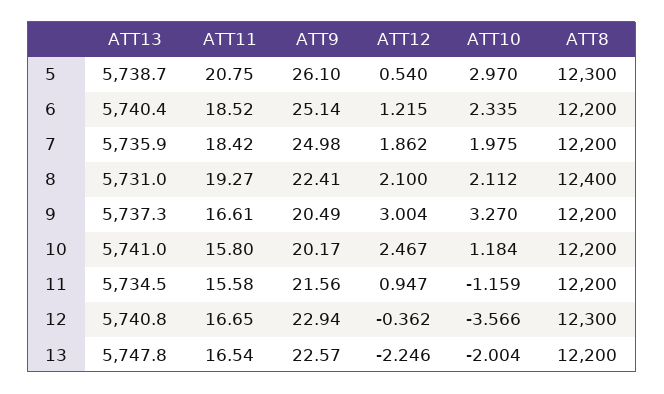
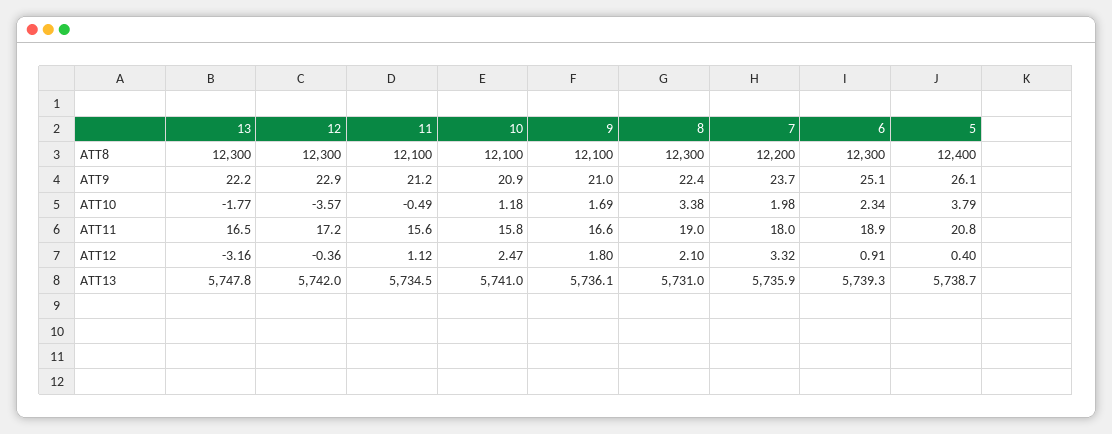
ATT12, 5: 0.54 -> 0.4
ATT10, 5: 2.97 -> 3.79
ATT8, 5: 12300 -> 12400
ATT13, 6: 5740.4 -> 5739.3
ATT11, 6: 18.52 -> 18.9
ATT12, 6: 1.215 -> 0.91
ATT8, 6: 12200 -> 12300
ATT11, 7: 18.42 -> 18
ATT9, 7: 24.98 -> 23.7
ATT12, 7: 1.862 -> 3.32
ATT11, 8: 19.27 -> 19
ATT10, 8: 2.112 -> 3.38
ATT8, 8: 12400 -> 12300
ATT13, 9: 5737.3 -> 5736.1
ATT9, 9: 20.49 -> 21
ATT12, 9: 3.004 -> 1.8
ATT10, 9: 3.27 -> 1.69
ATT8, 9: 12200 -> 12100
ATT9, 10: 20.17 -> 20.9
ATT8, 10: 12200 -> 12100
ATT9, 11: 21.56 -> 21.2
ATT12, 11: 0.947 -> 1.12
ATT10, 11: -1.159 -> -0.49
ATT8, 11: 12200 -> 12100
ATT13, 12: 5740.8 -> 5742
ATT11, 12: 16.65 -> 17.2
ATT9, 13: 22.57 -> 22.2
ATT12, 13: -2.246 -> -3.16
ATT10, 13: -2.004 -> -1.77
ATT8, 13: 12200 -> 12300

